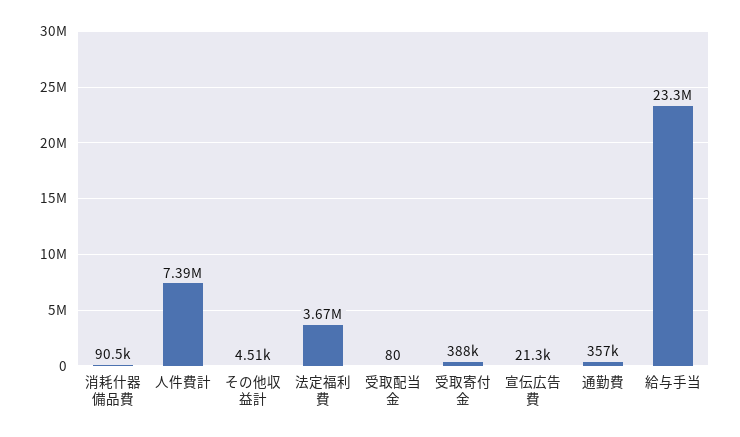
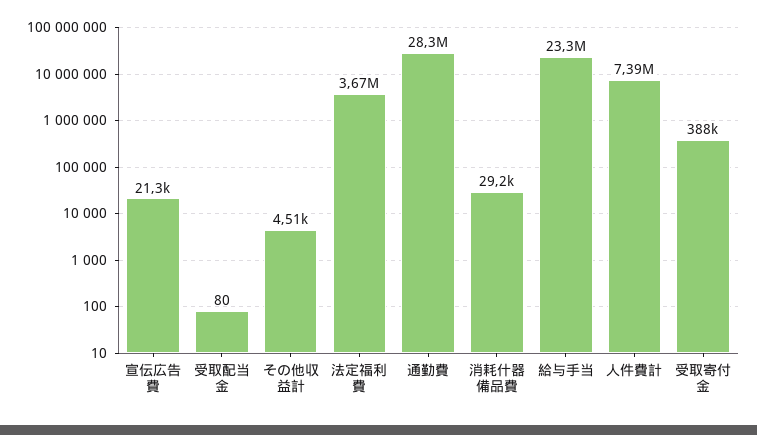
消耗什器備品費: 90500 -> 29200
通勤費: 357000 -> 28300000

